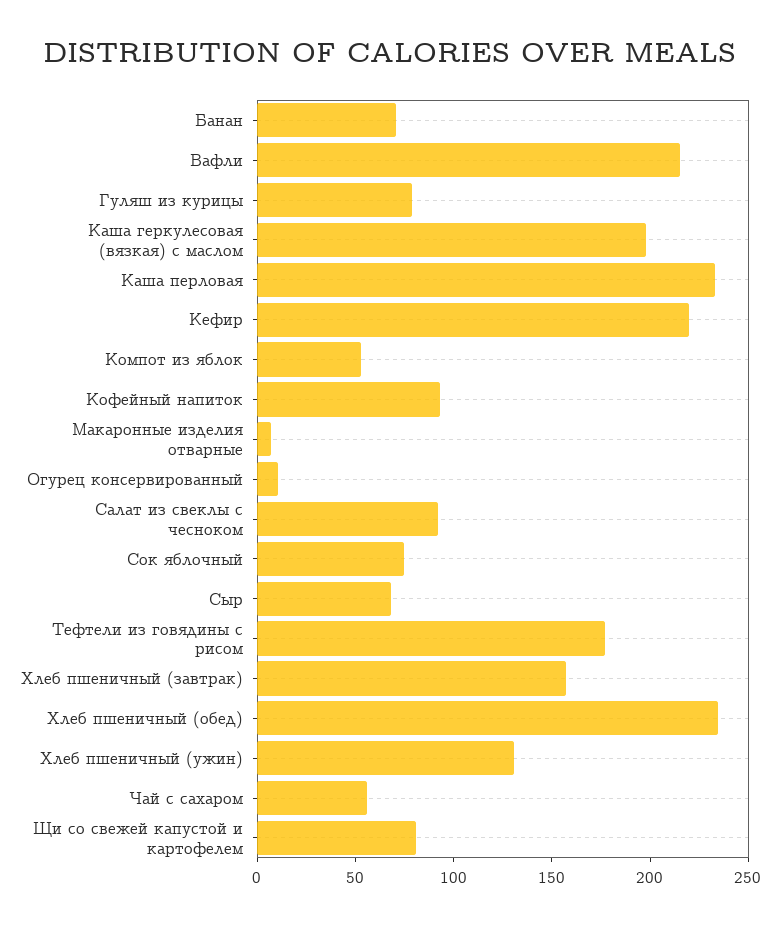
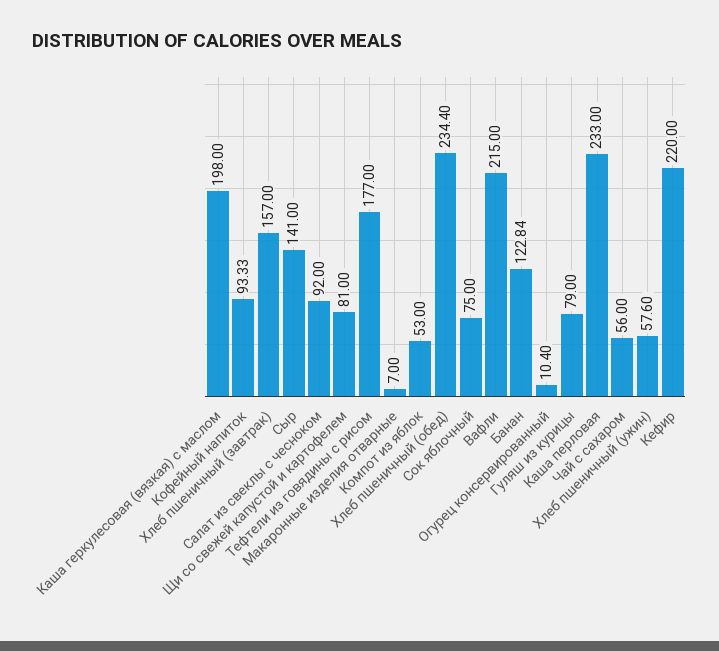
Банан: 70 -> 122.84
Сыр: 70 -> 141
Хлеб пшеничный (ужин): 130 -> 57.6

